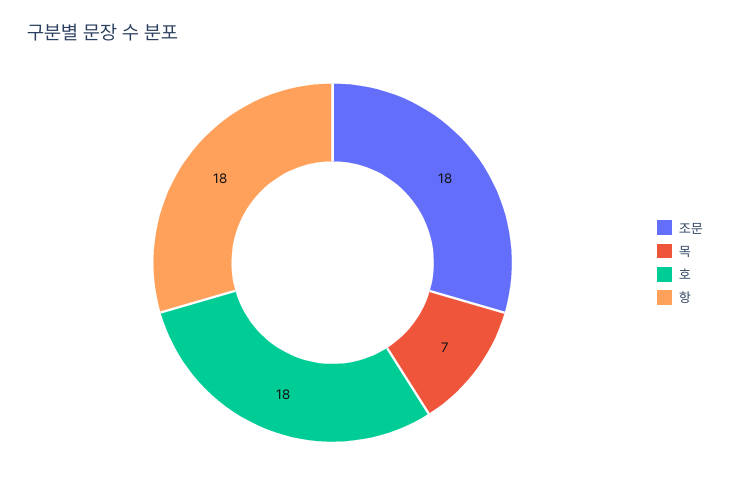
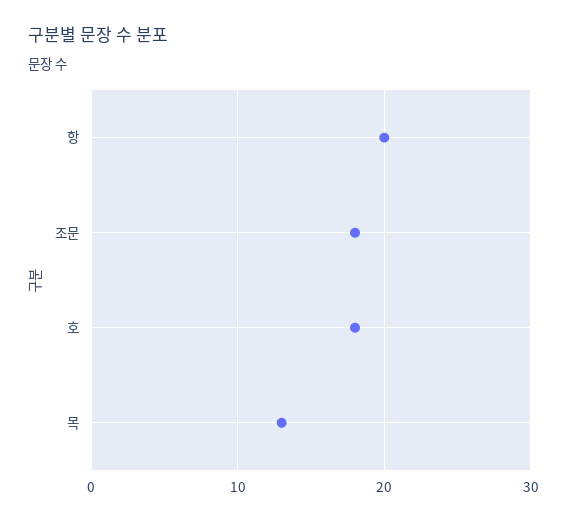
목: 7 -> 13
항: 18 -> 20

